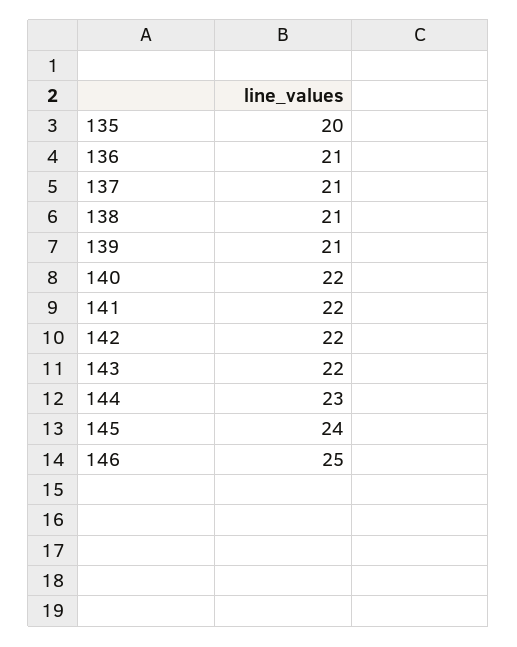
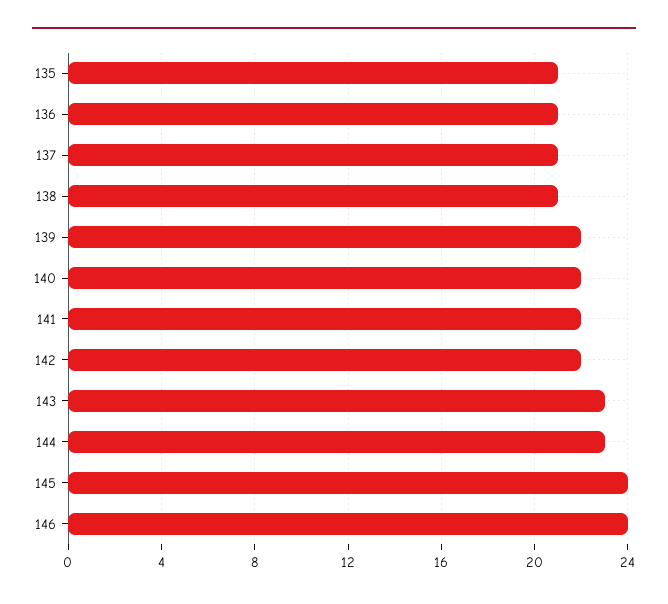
135: 20 -> 21
139: 21 -> 22
143: 22 -> 23
146: 25 -> 24

